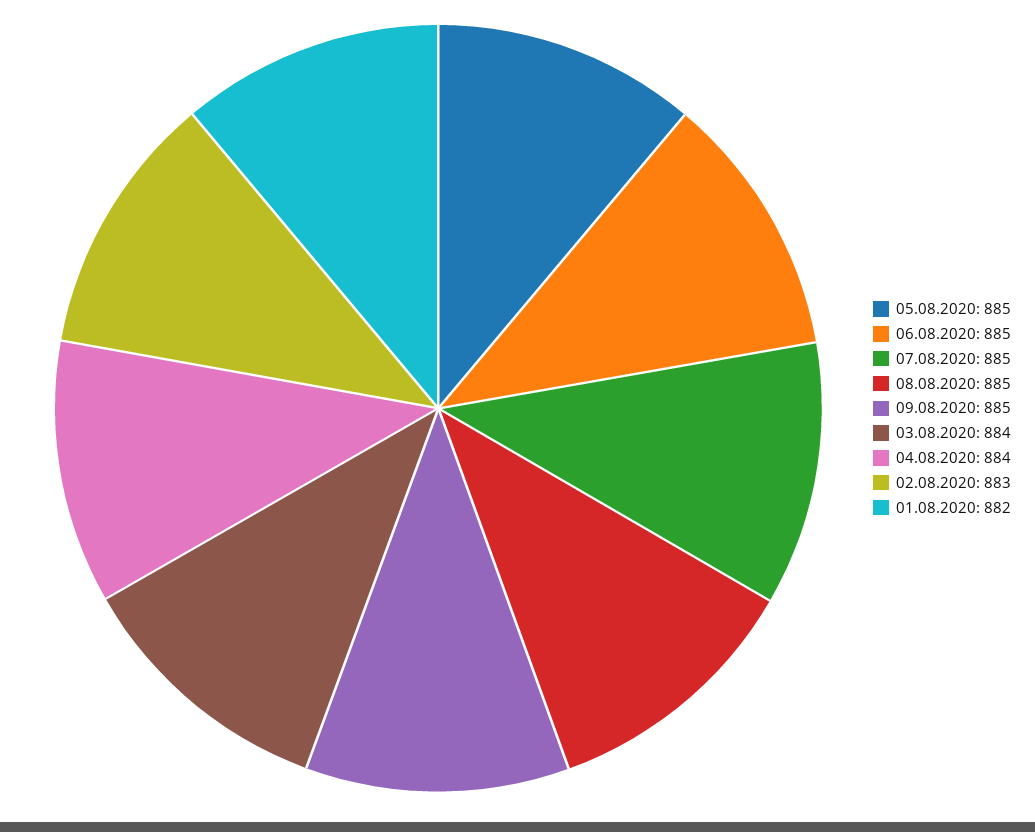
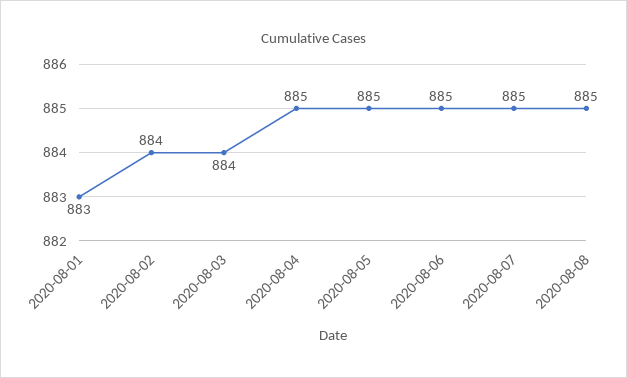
09.08.2020: 885 -> none
04.08.2020: 884 -> 885
02.08.2020: 883 -> 884
01.08.2020: 882 -> 883

